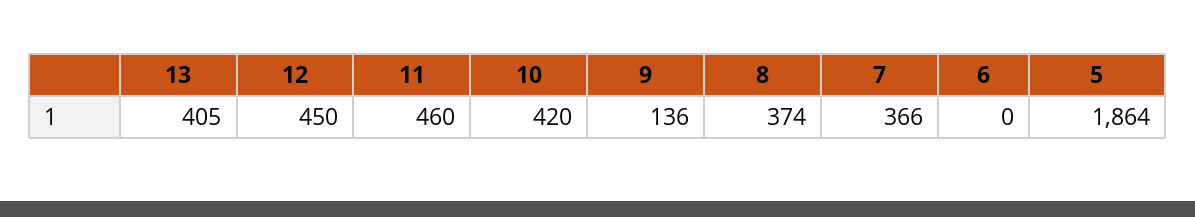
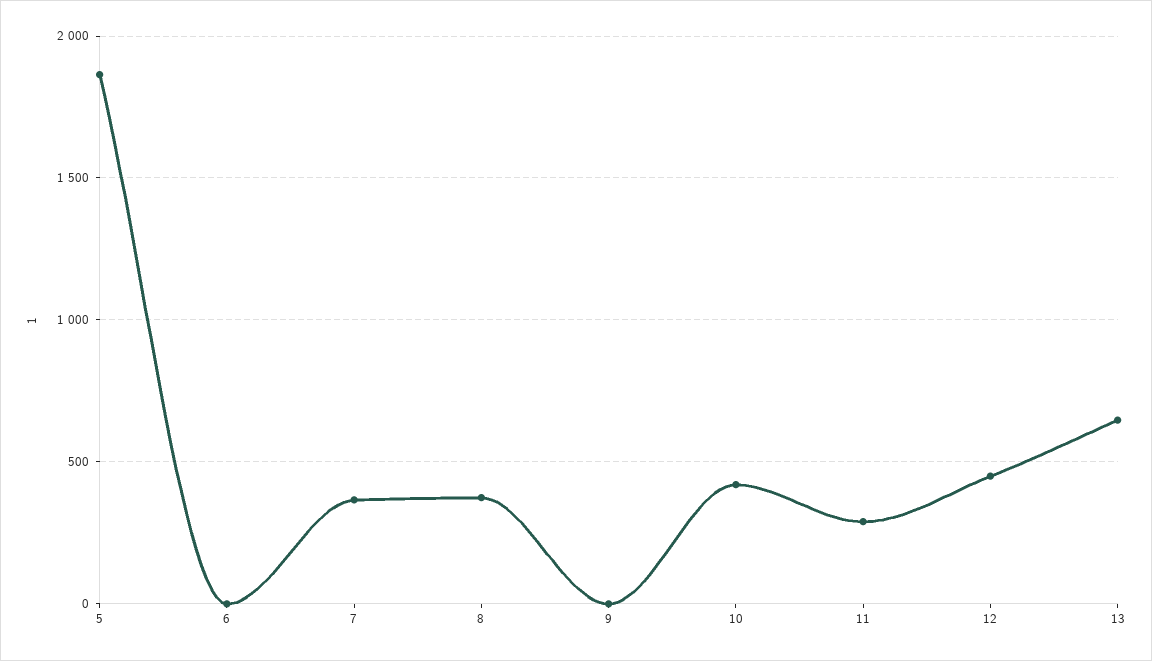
13: 405 -> 650
11: 460 -> 300
9: 136 -> 0

